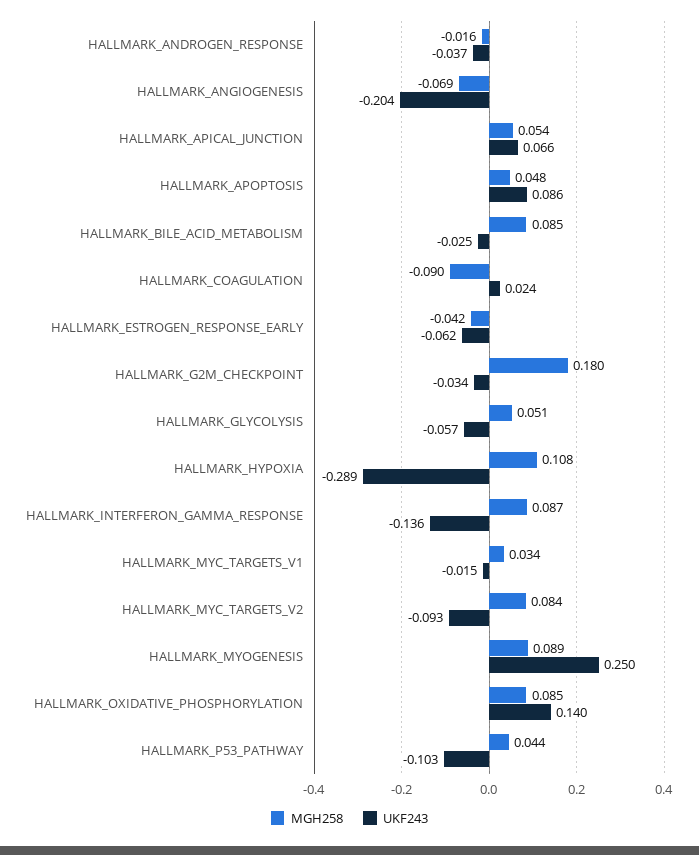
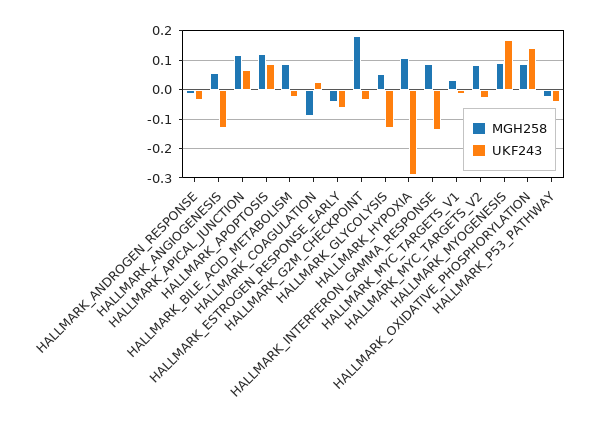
MGH258, HALLMARK_ANGIOGENESIS: -0.069 -> 0.05
UKF243, HALLMARK_ANGIOGENESIS: -0.204 -> -0.125
MGH258, HALLMARK_APICAL_JUNCTION: 0.054 -> 0.125
MGH258, HALLMARK_APOPTOSIS: 0.048 -> 0.125
UKF243, HALLMARK_GLYCOLYSIS: -0.057 -> -0.125
UKF243, HALLMARK_MYC_TARGETS_V2: -0.093 -> -0.025
UKF243, HALLMARK_MYOGENESIS: 0.25 -> 0.175
MGH258, HALLMARK_P53_PATHWAY: 0.044 -> -0.025
UKF243, HALLMARK_P53_PATHWAY: -0.103 -> -0.05

